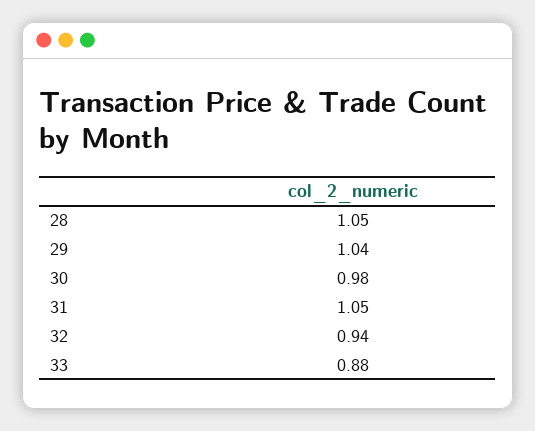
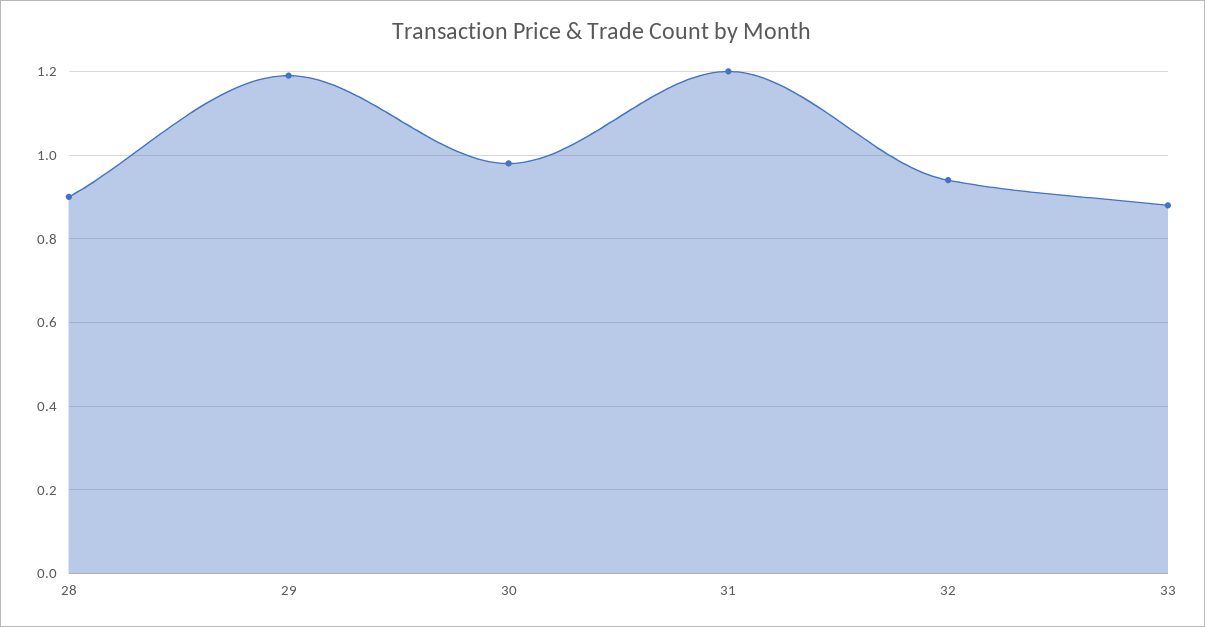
28: 1.05 -> 0.9
29: 1.04 -> 1.2
31: 1.05 -> 1.2

